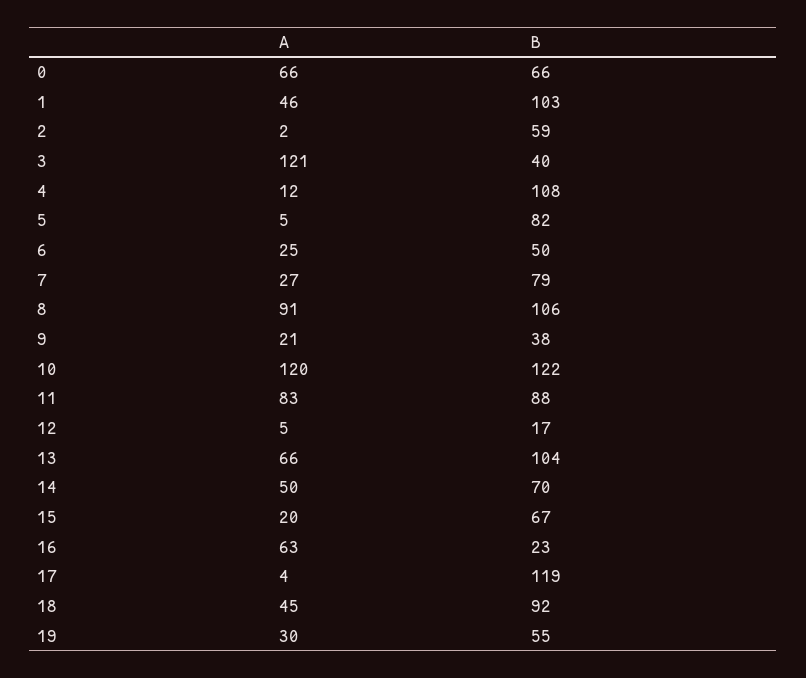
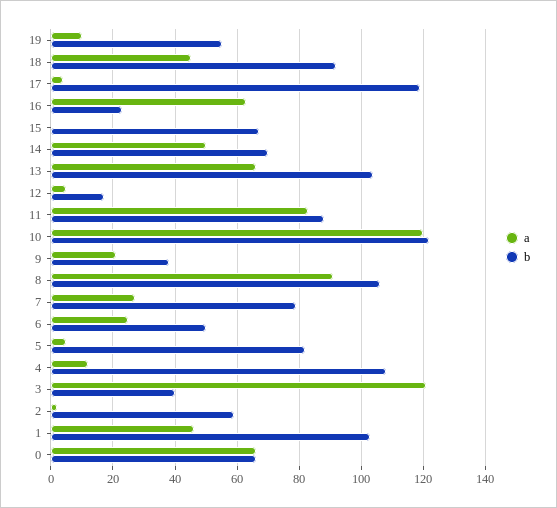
A, 15: 20 -> 0
A, 19: 30 -> 10

